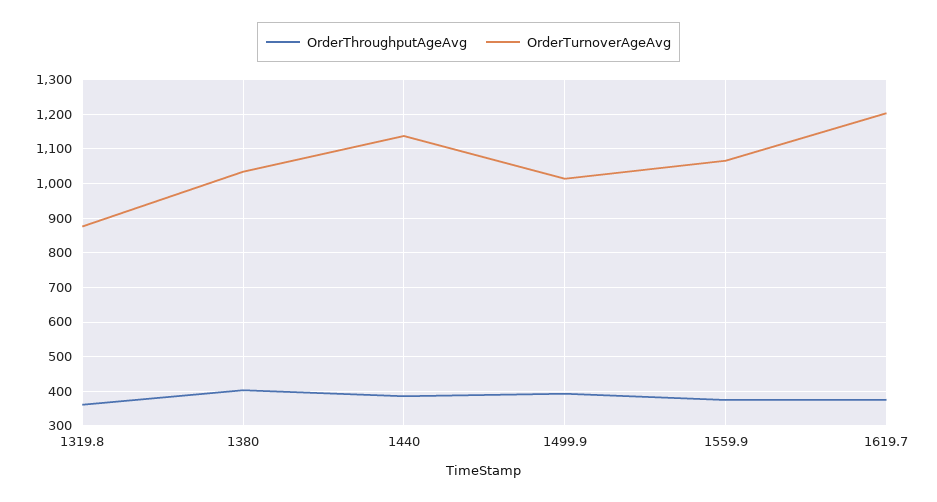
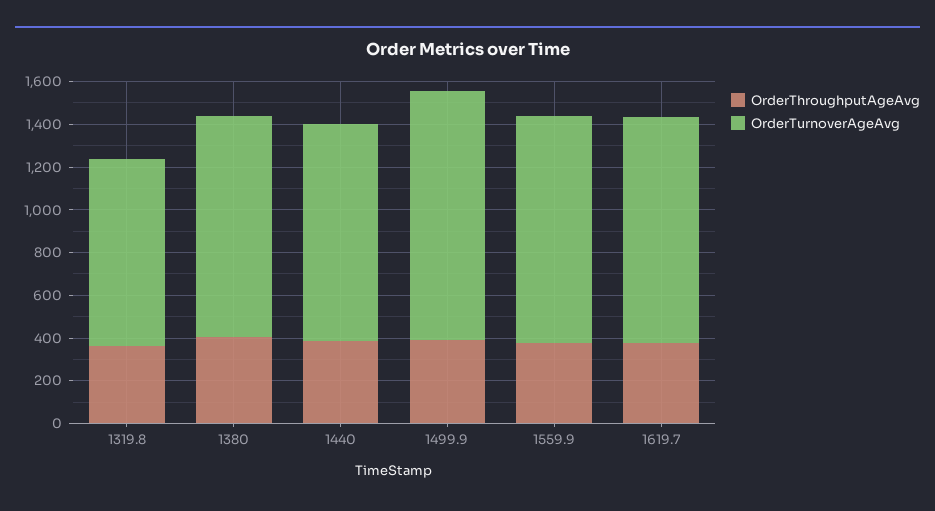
OrderTurnoverAgeAvg, 1440: 1140 -> 1000
OrderTurnoverAgeAvg, 1499.9: 1020 -> 1150
OrderTurnoverAgeAvg, 1619.7: 1200 -> 1050

